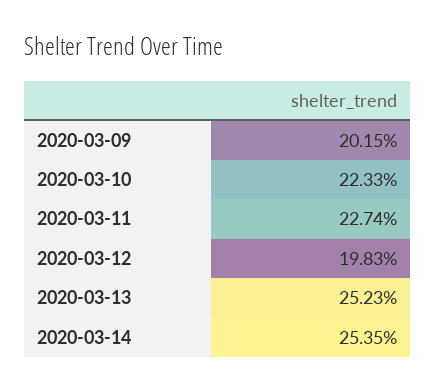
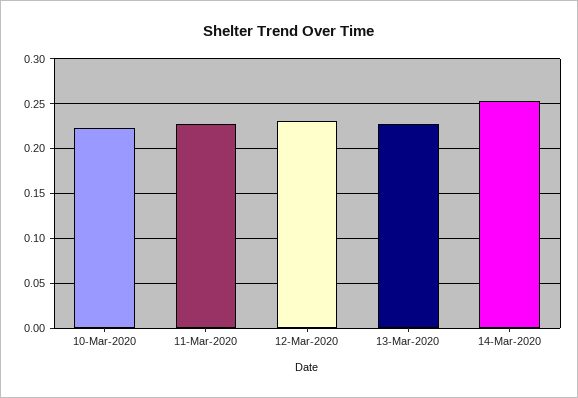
2020-03-09: 0.2015 -> none
2020-03-12: 0.1983 -> 0.23
2020-03-13: 0.2523 -> 0.23

